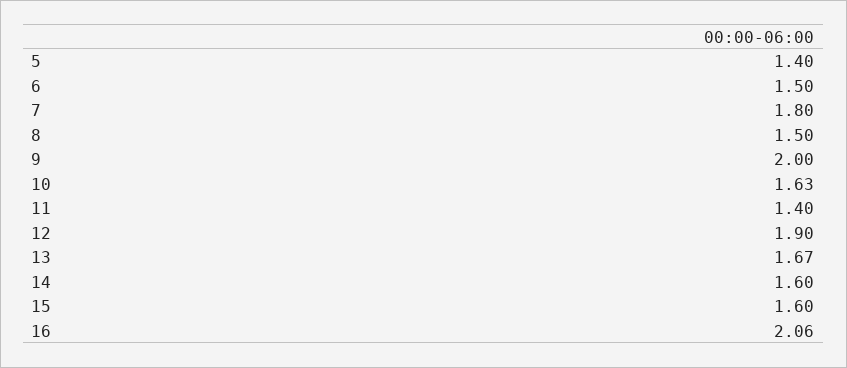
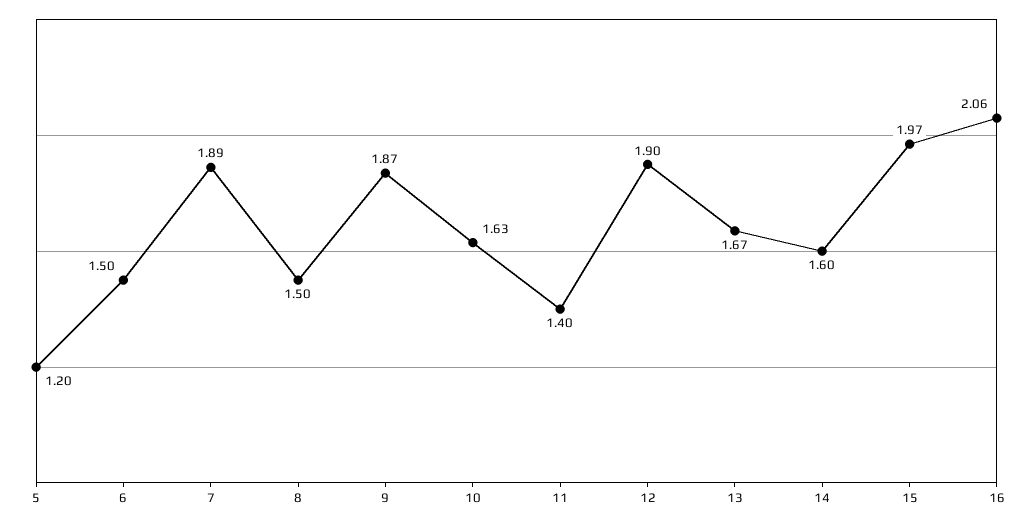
5: 1.4 -> 1.2
7: 1.8 -> 1.89
9: 2 -> 1.87
15: 1.6 -> 1.97

